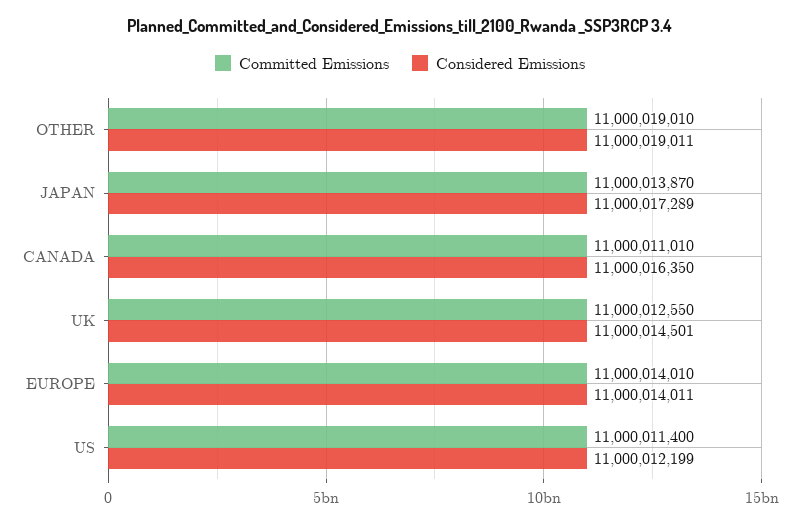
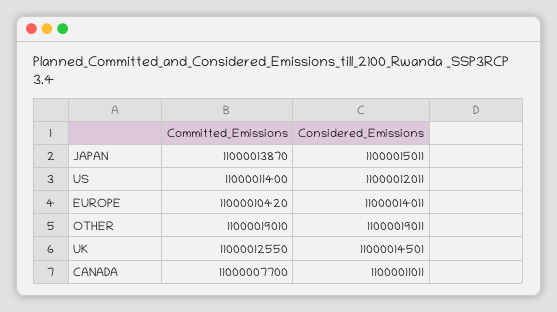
Considered Emissions, JAPAN: 11000017289 -> 11000015011
Committed Emissions, CANADA: 11000011010 -> 11000007700
Considered Emissions, CANADA: 11000016350 -> 11000011011
Committed Emissions, EUROPE: 11000014010 -> 11000010420
Considered Emissions, US: 11000012199 -> 11000012011

